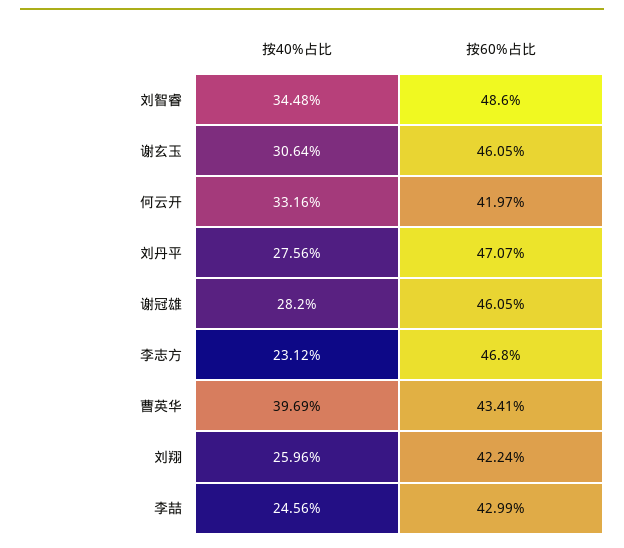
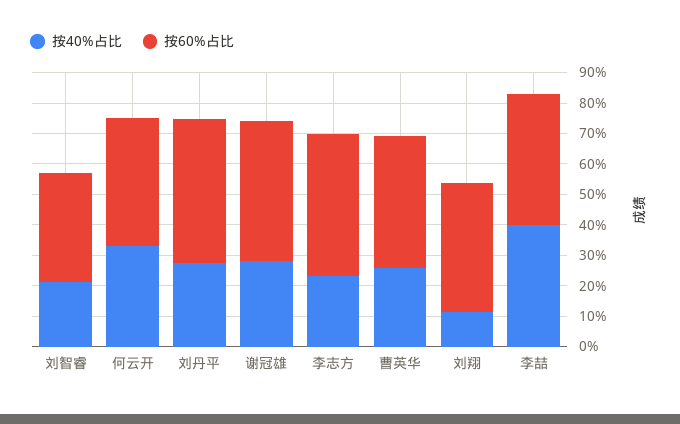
按40%占比, 刘智睿: 34.48 -> 20
按60%占比, 刘智睿: 48.6 -> 35
按40%占比, 谢玄玉: 30.64 -> none
按60%占比, 谢玄玉: 46.05 -> none
按40%占比, 曹英华: 39.69 -> 25
按40%占比, 刘翔: 25.96 -> 10
按40%占比, 李喆: 24.56 -> 40

